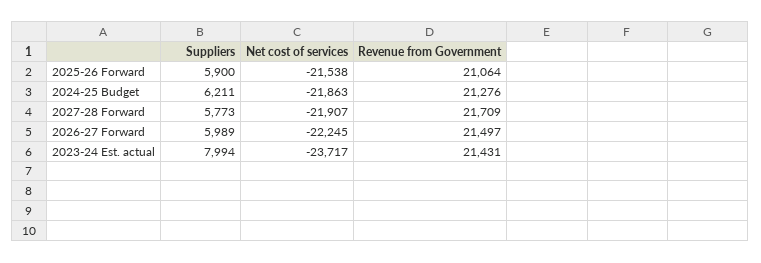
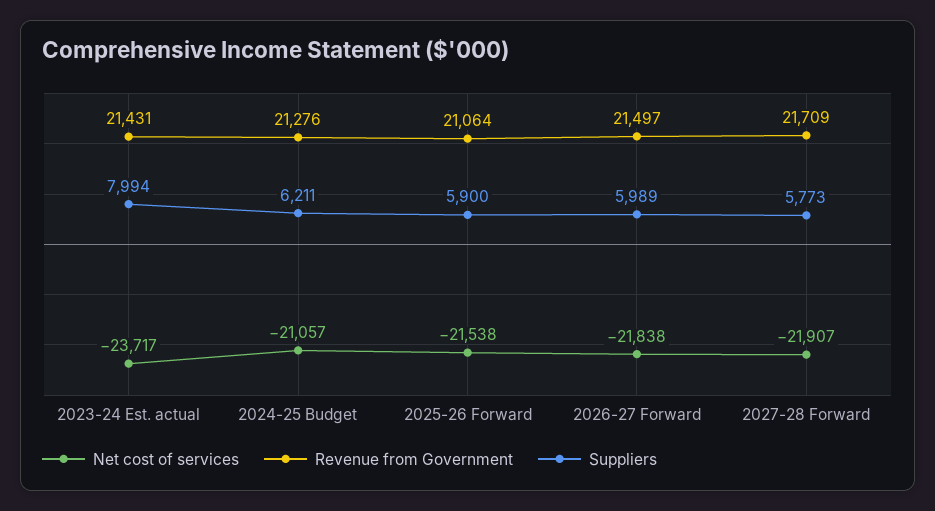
Net cost of services, 2024-25 Budget: -21863 -> -21057
Net cost of services, 2026-27 Forward: -22245 -> -21838

